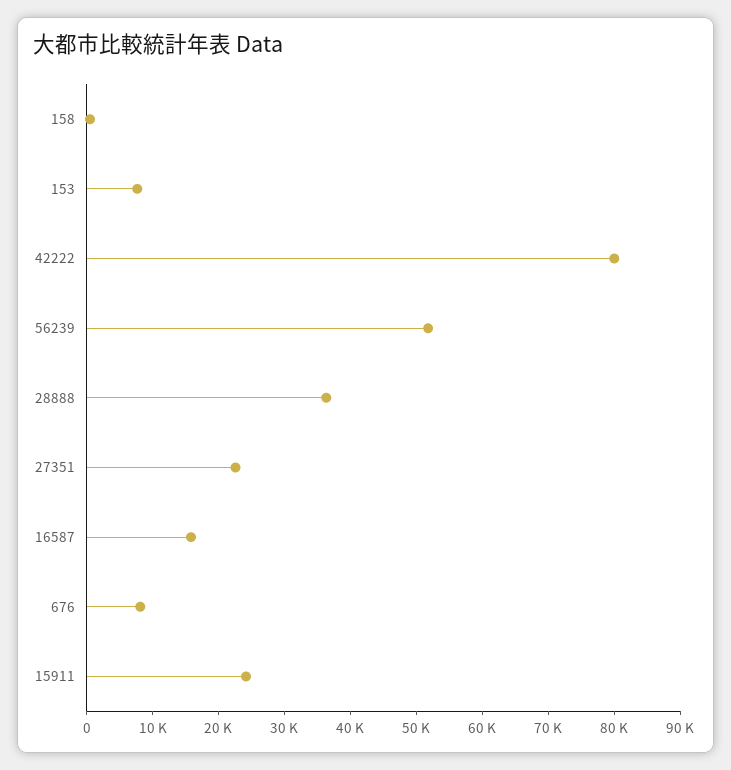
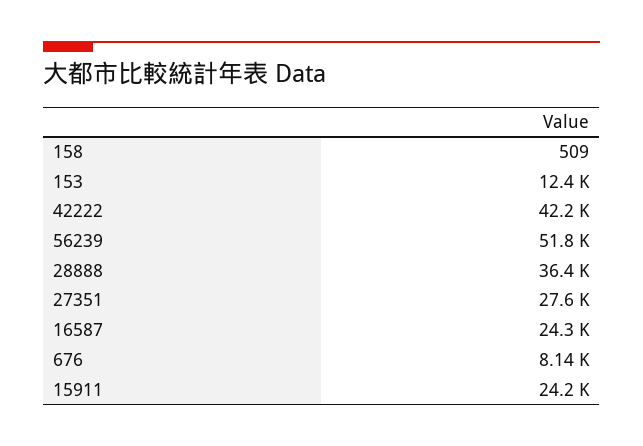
153: 8000 -> 12400
42222: 80000 -> 42200
27351: 22000 -> 27600
16587: 16000 -> 24300

